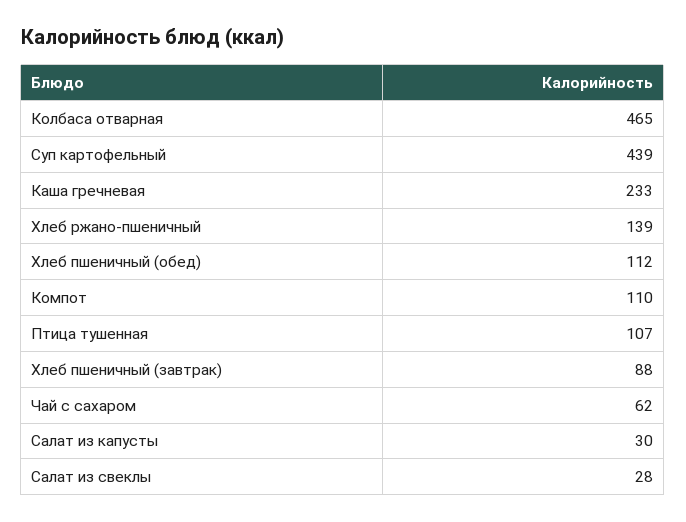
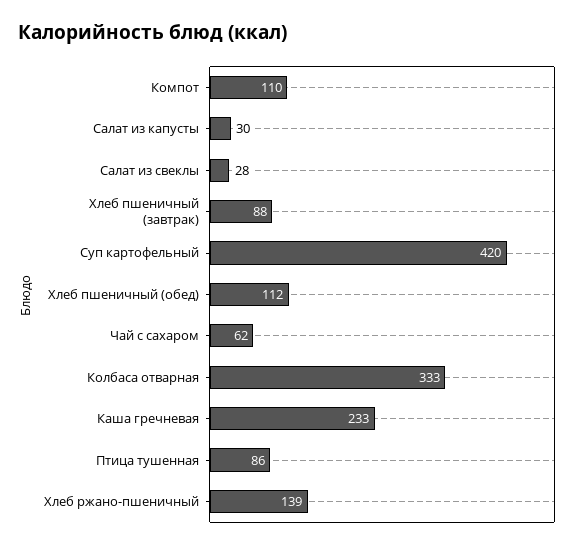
Колбаса отварная: 465 -> 333
Суп картофельный: 439 -> 420
Птица тушенная: 107 -> 86

